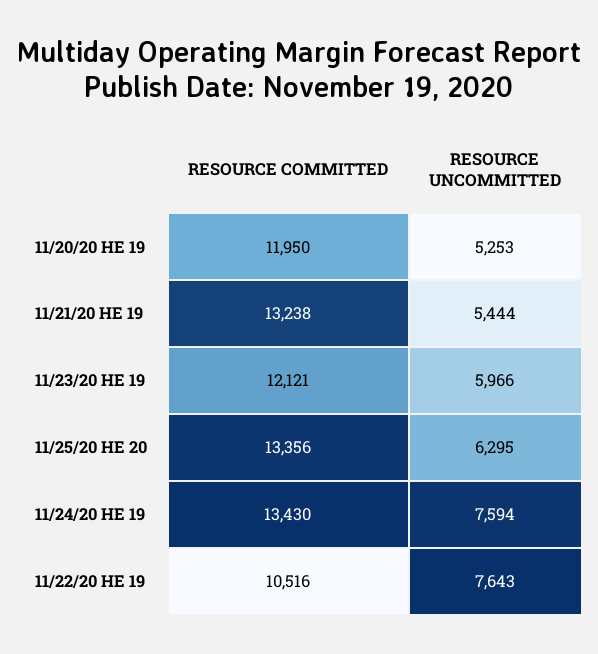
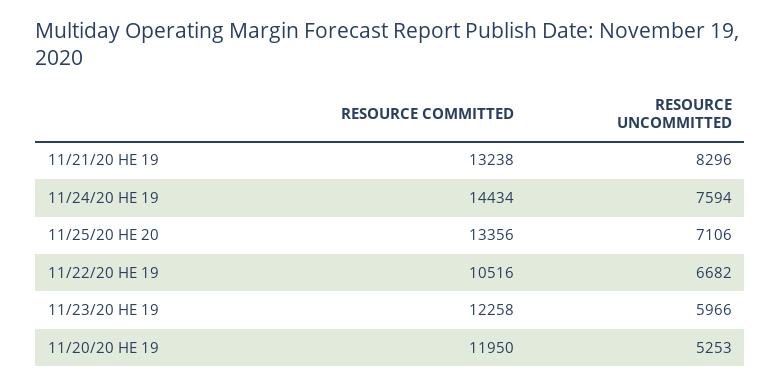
RESOURCE UNCOMMITTED, 11/21/20 HE 19: 5444 -> 8296
RESOURCE COMMITTED, 11/23/20 HE 19: 12121 -> 12258
RESOURCE UNCOMMITTED, 11/25/20 HE 20: 6295 -> 7106
RESOURCE COMMITTED, 11/24/20 HE 19: 13430 -> 14434
RESOURCE UNCOMMITTED, 11/22/20 HE 19: 7643 -> 6682

